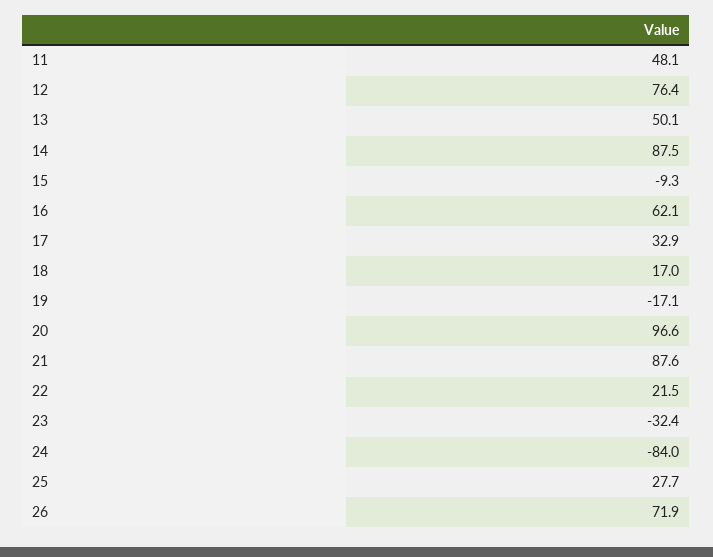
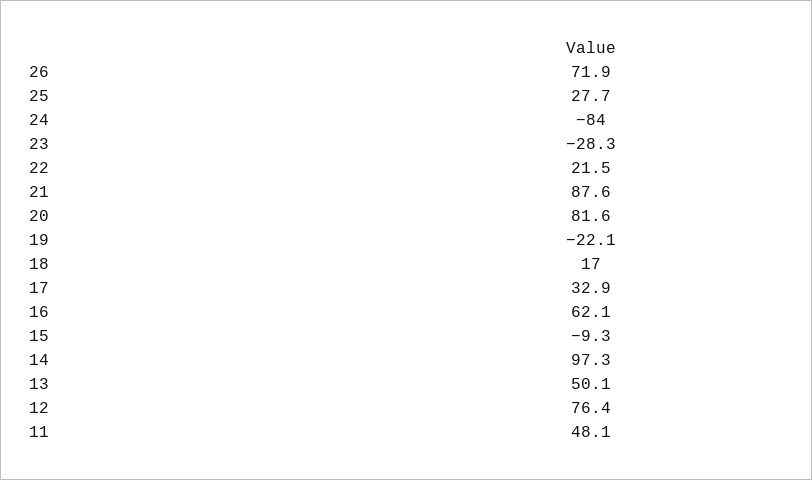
14: 87.5 -> 97.3
19: -17.1 -> -22.1
20: 96.6 -> 81.6
23: -32.4 -> -28.3

